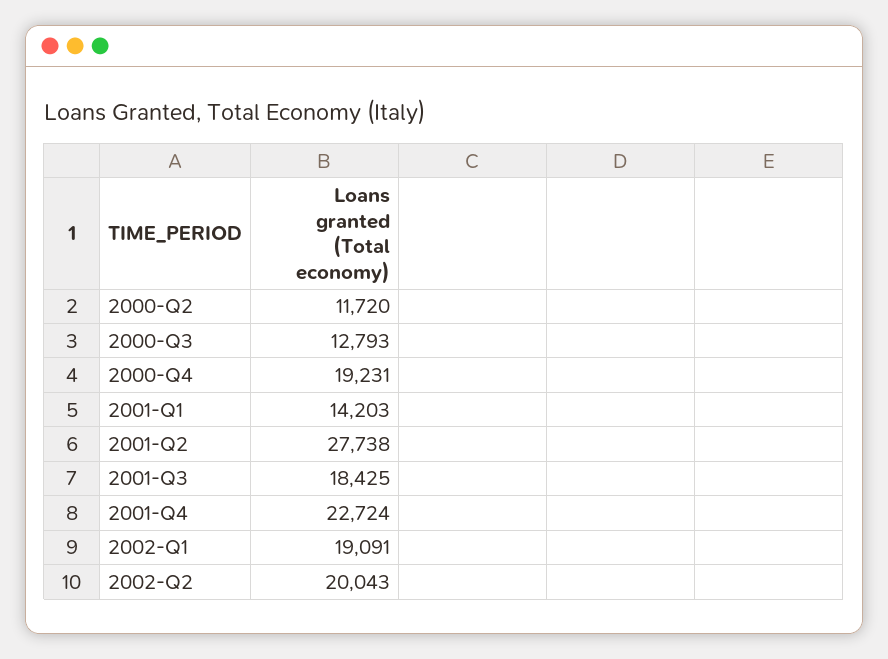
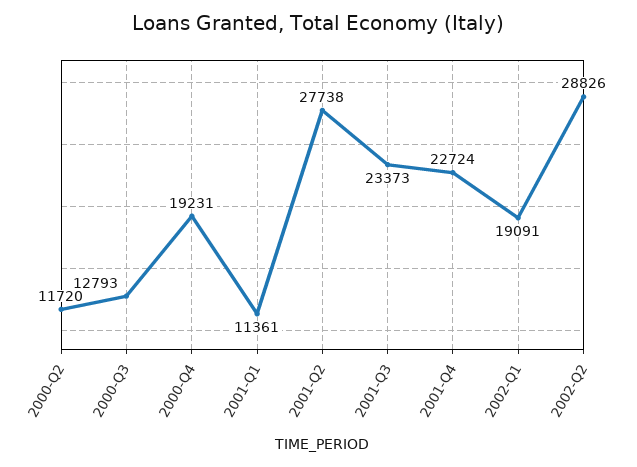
2001-Q1: 14203 -> 11361
2001-Q3: 18425 -> 23373
2002-Q2: 20043 -> 28826

